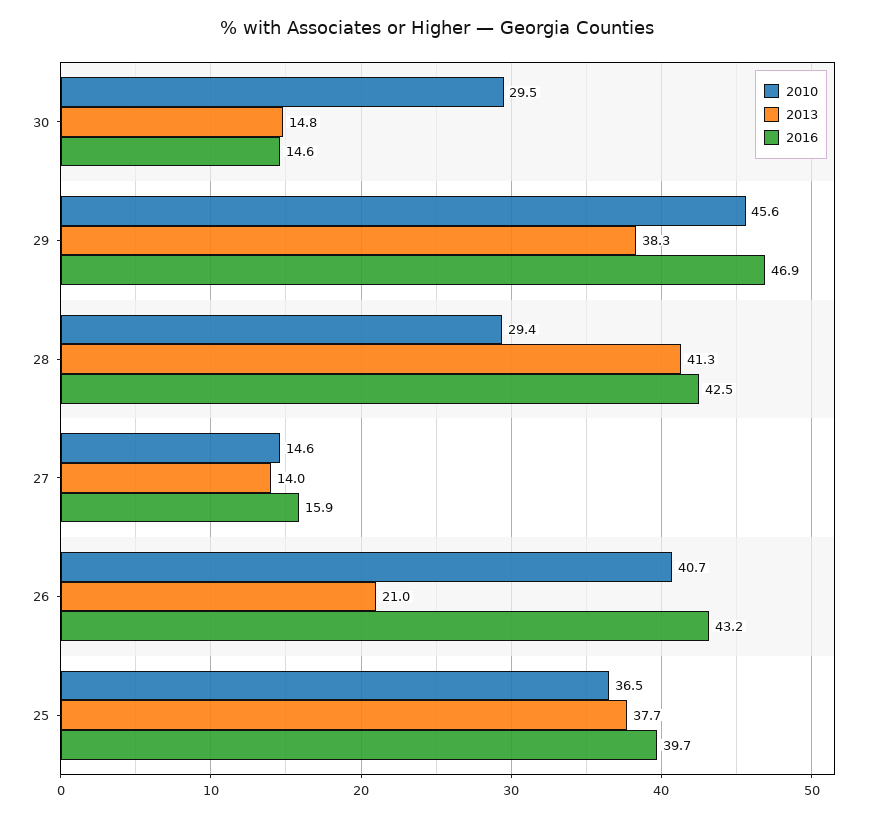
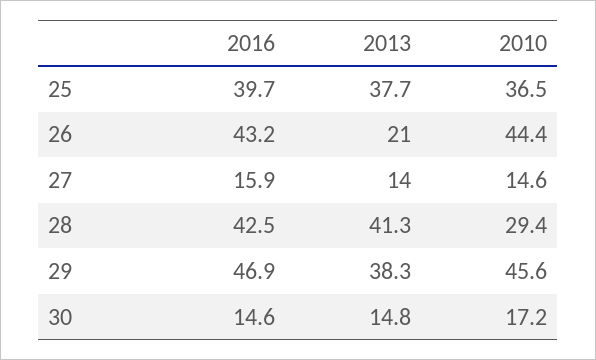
2010, 30: 29.5 -> 17.2
2010, 26: 40.7 -> 44.4

